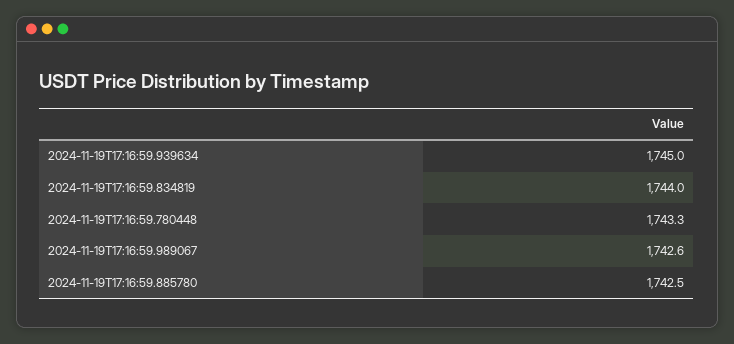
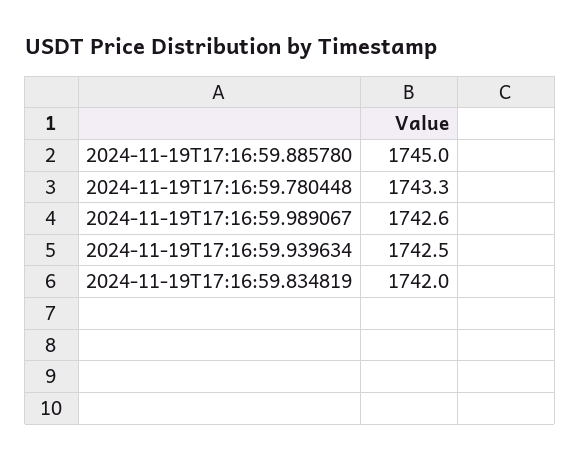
2024-11-19T17:16:59.939634: 1745 -> 1742.5
2024-11-19T17:16:59.834819: 1744 -> 1742
2024-11-19T17:16:59.885780: 1742.5 -> 1745

